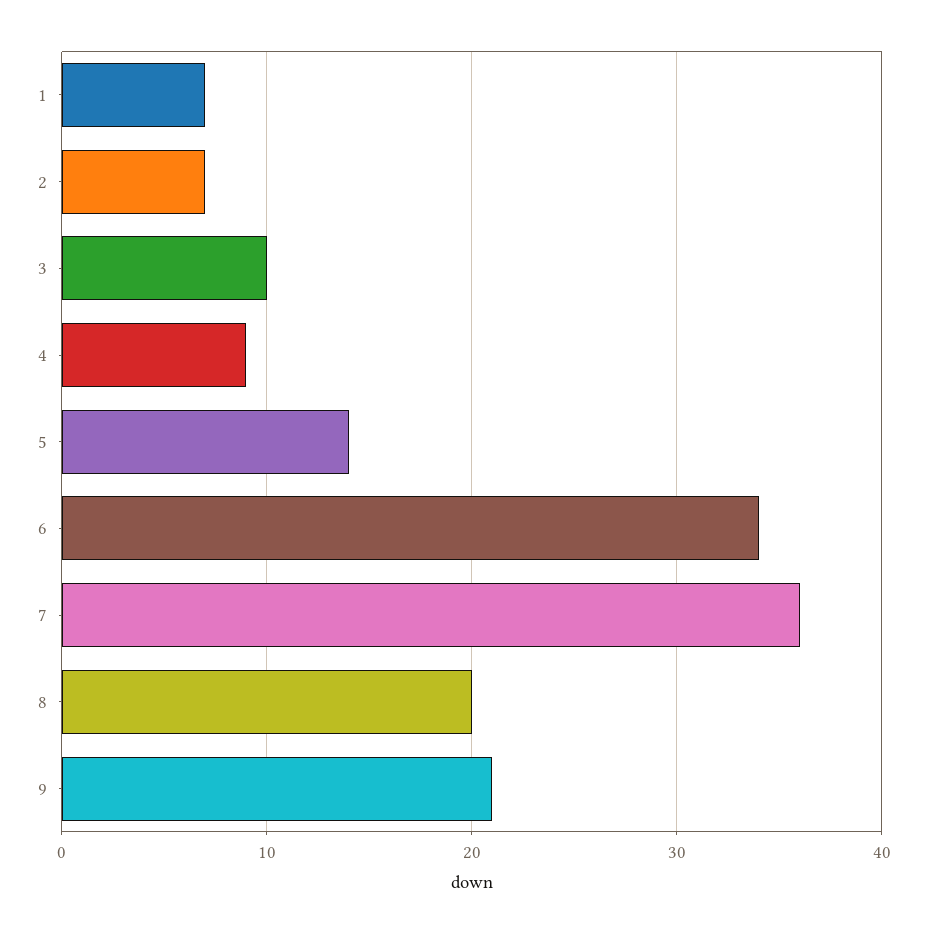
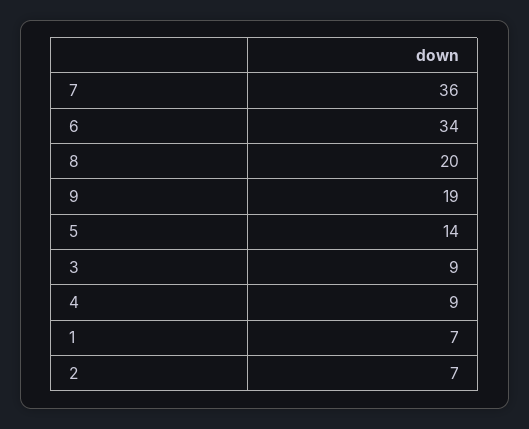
3: 10 -> 9
9: 21 -> 19

